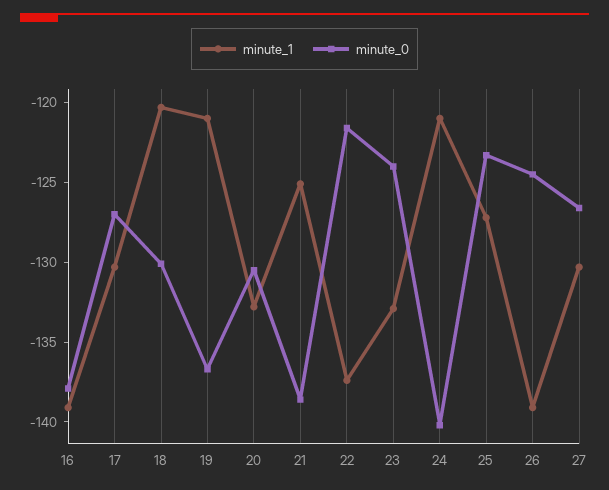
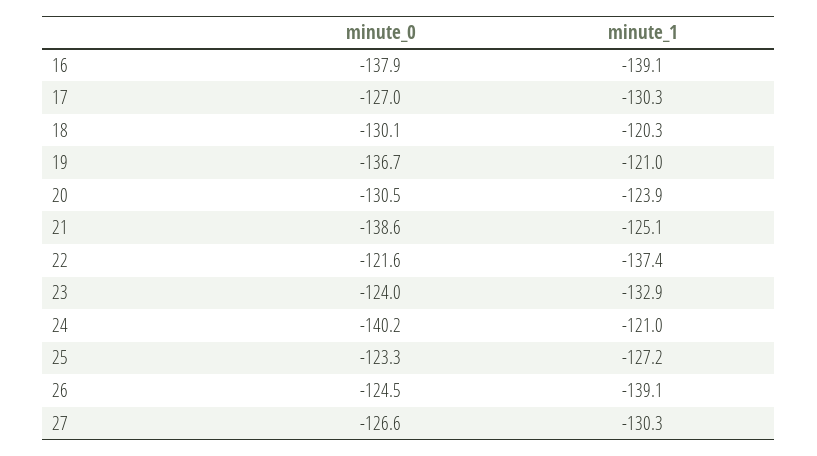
minute_1, 20: -133 -> -123.9

